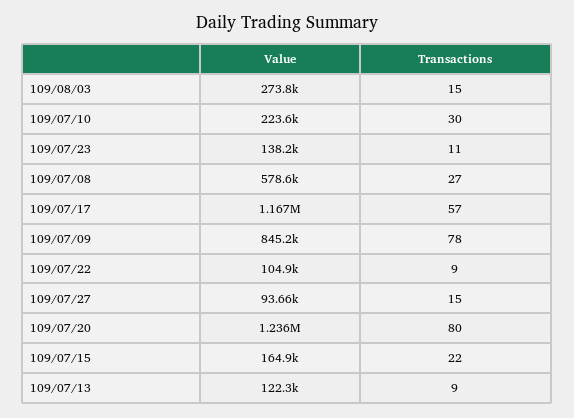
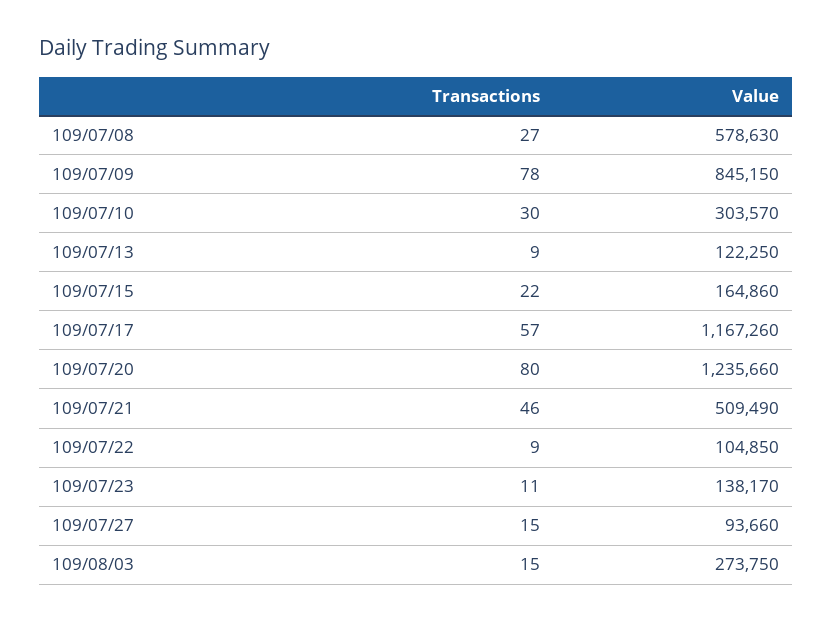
Value, 109/07/10: 223600 -> 303570
Transactions, 109/07/21: none -> 46
Value, 109/07/21: none -> 509490

